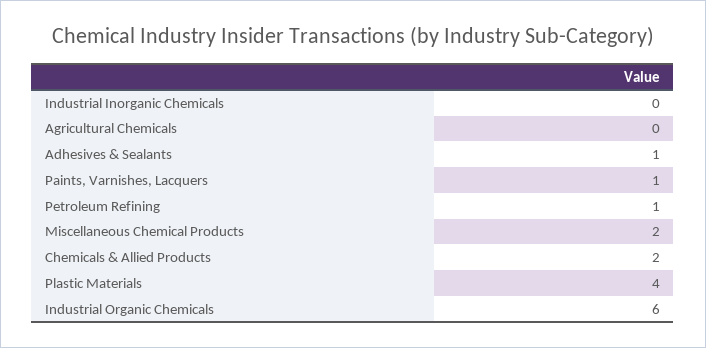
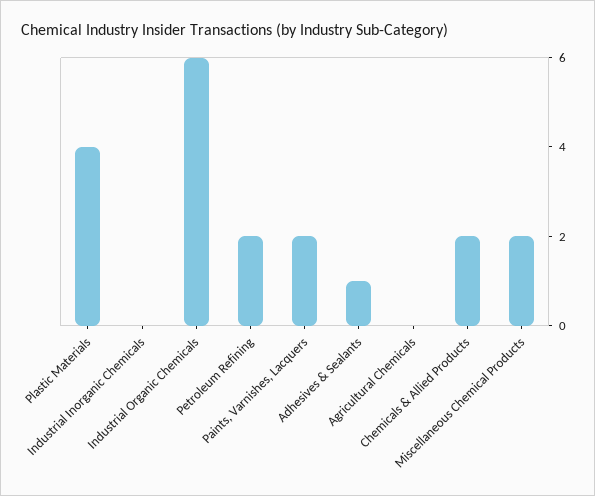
Paints, Varnishes, Lacquers: 1 -> 2
Petroleum Refining: 1 -> 2

